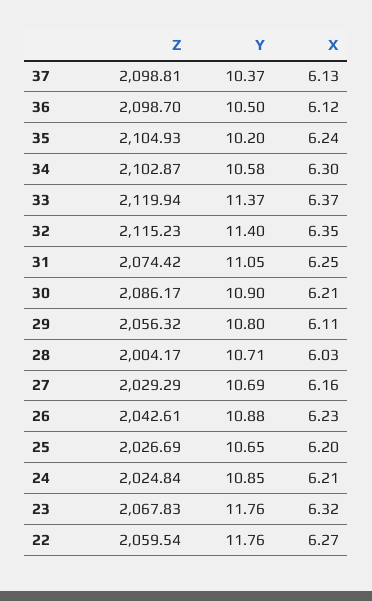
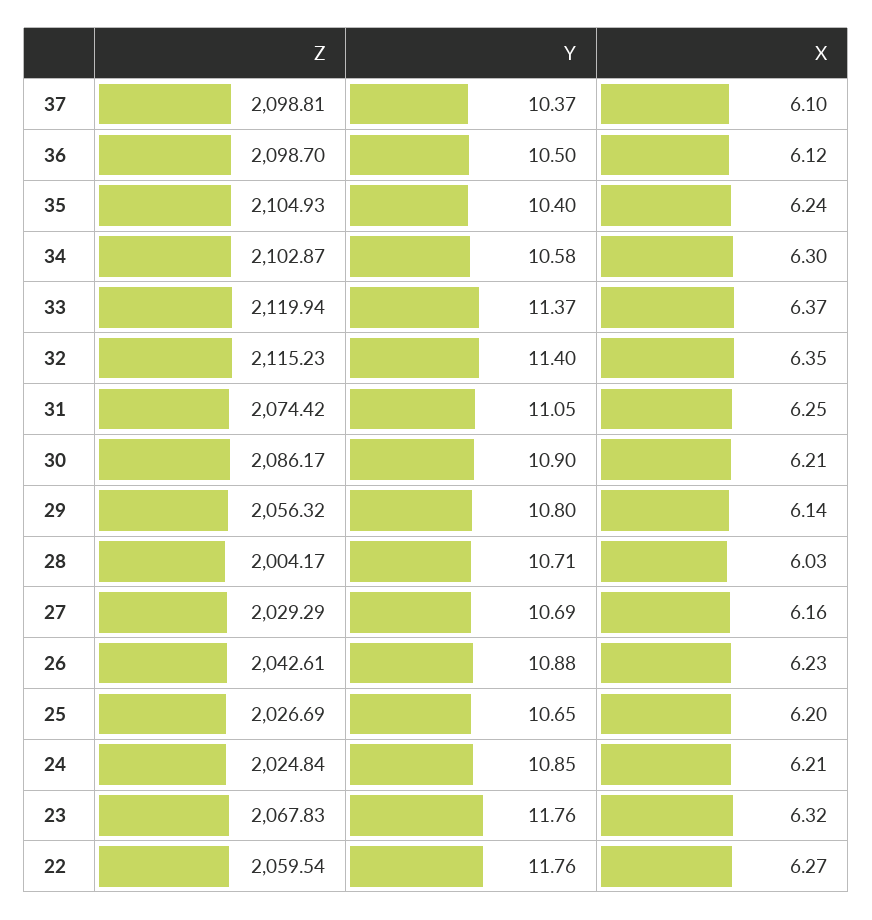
X, 37: 6.13 -> 6.1
Y, 35: 10.2 -> 10.4
X, 29: 6.11 -> 6.14

